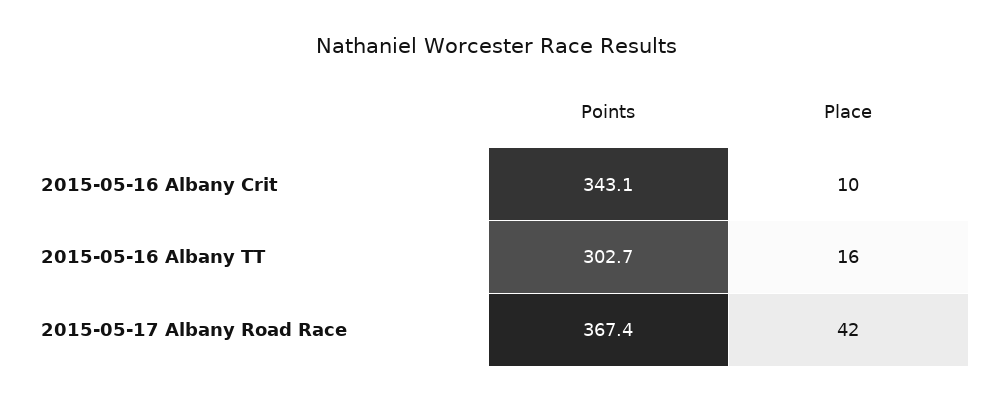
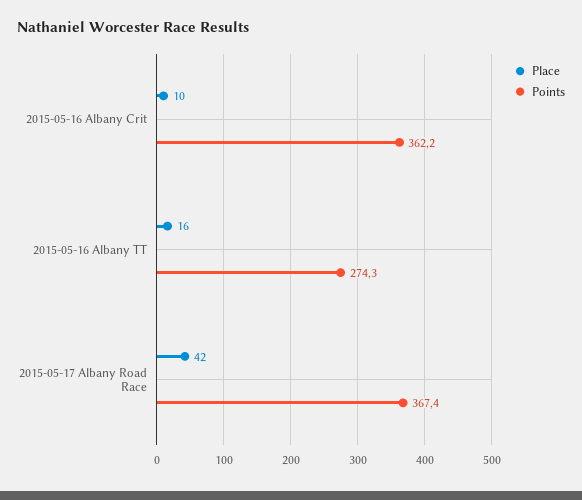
Points, 2015-05-16 Albany Crit: 343.1 -> 362.2
Points, 2015-05-16 Albany TT: 302.7 -> 274.3

